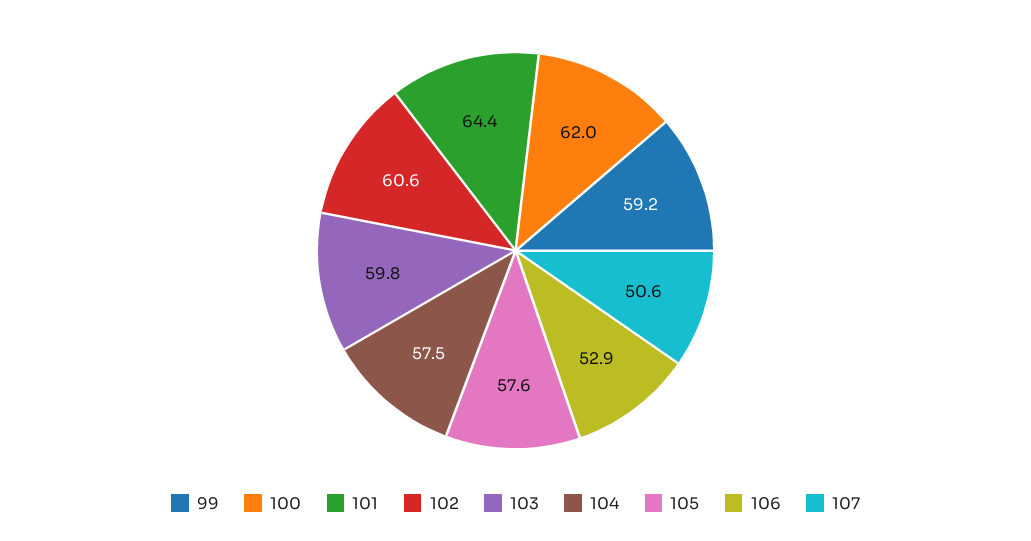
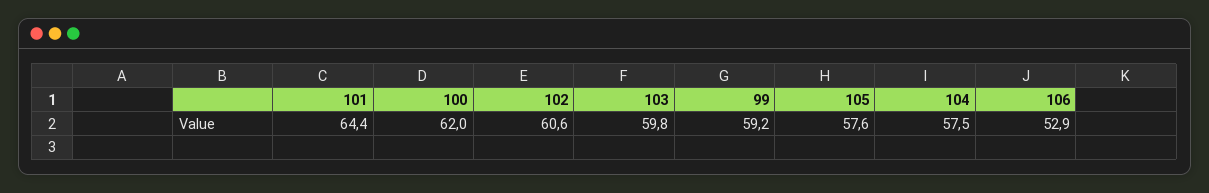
107: 50.6 -> none

